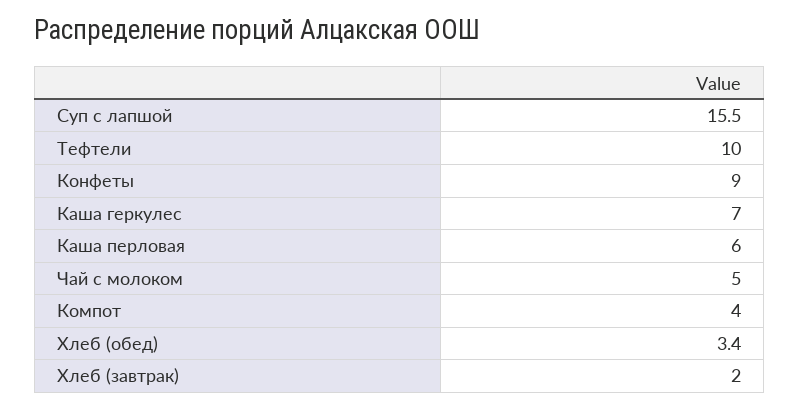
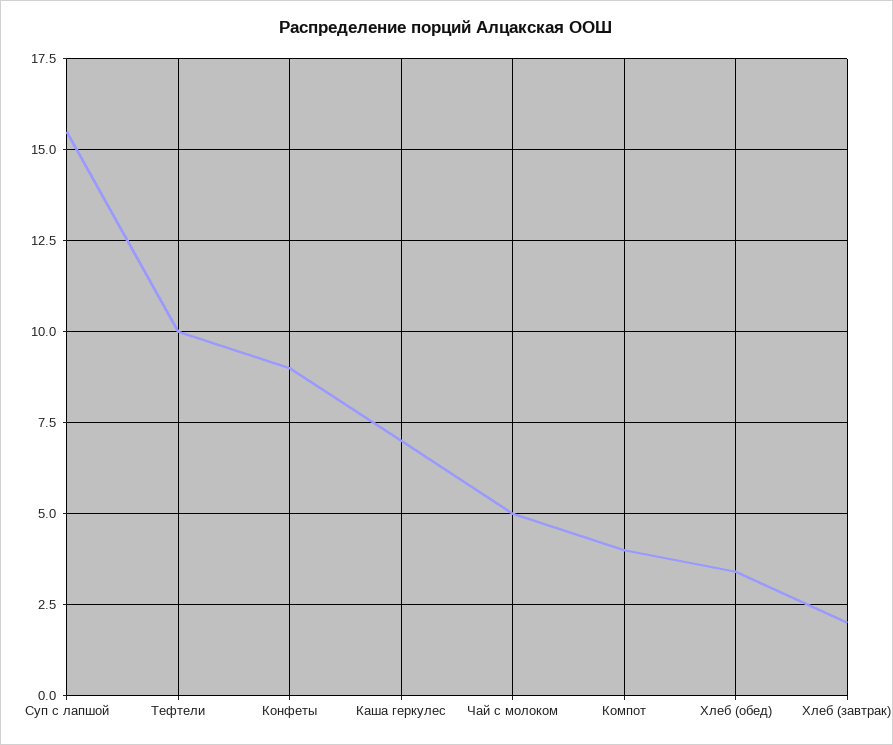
Каша перловая: 6 -> none

